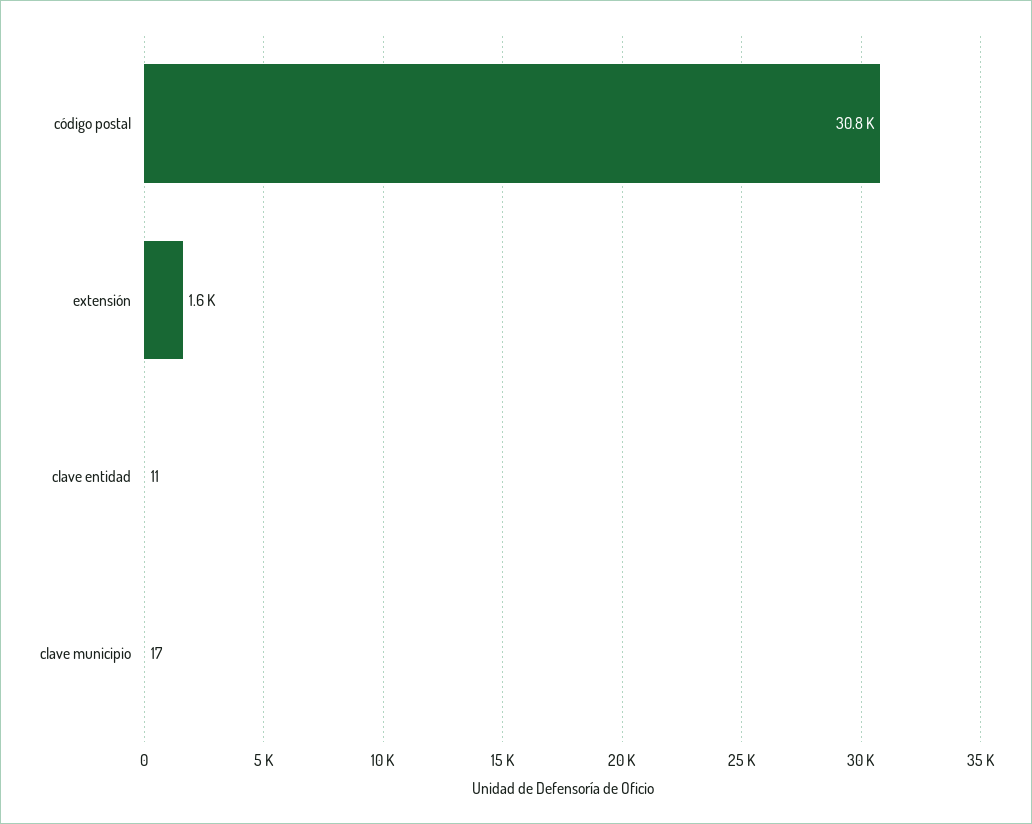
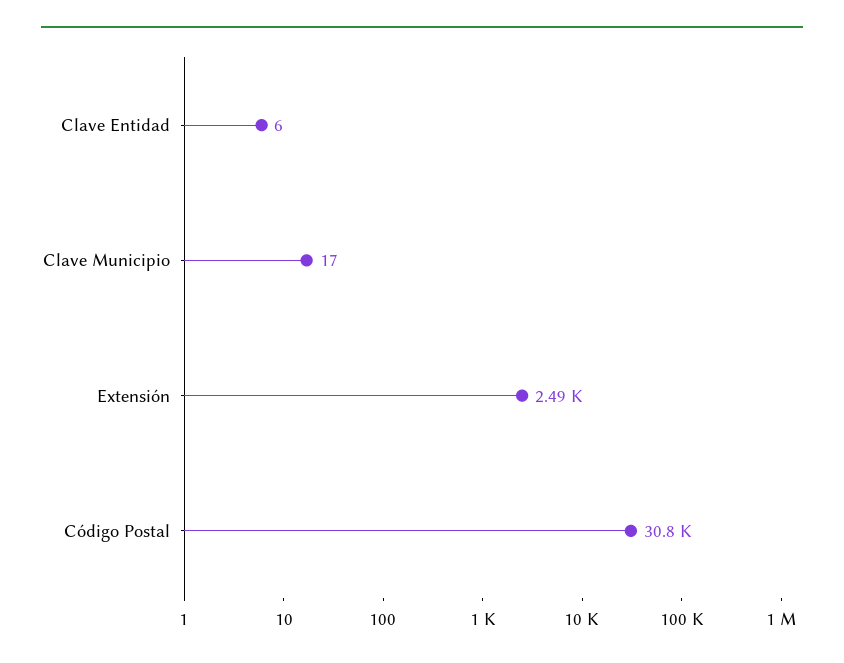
extensión: 1600 -> 2490
clave entidad: 11 -> 6

